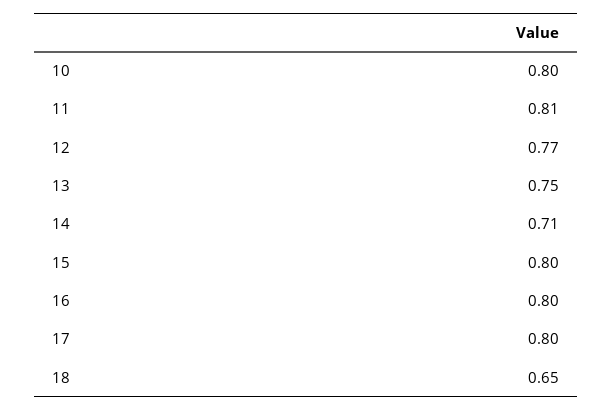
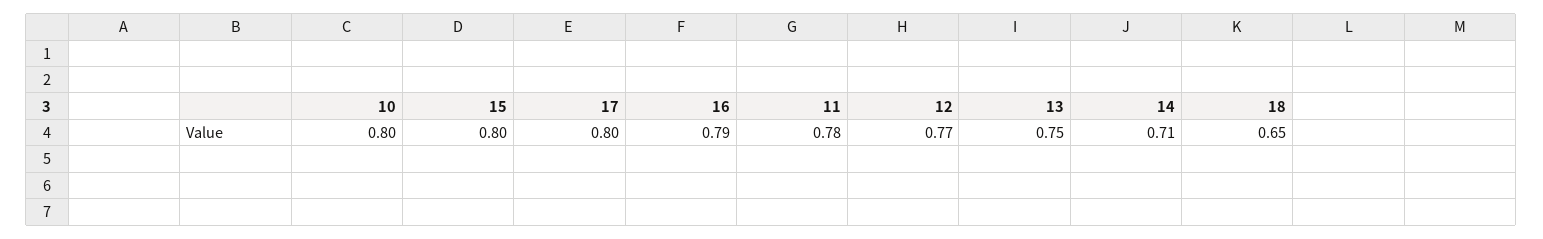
11: 0.81 -> 0.78
16: 0.8 -> 0.79

